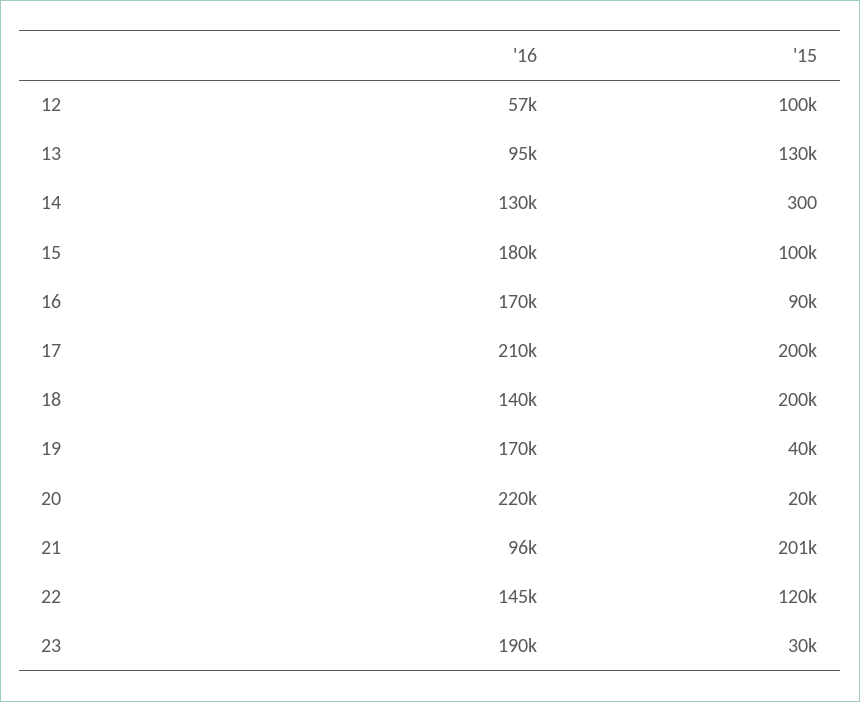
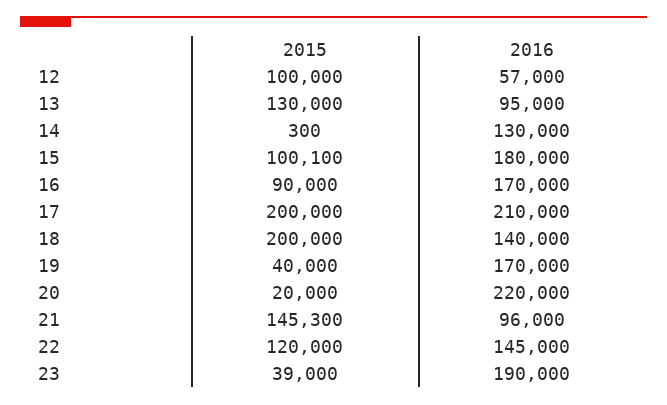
'15, 21: 201000 -> 145300
'15, 23: 30000 -> 39000

